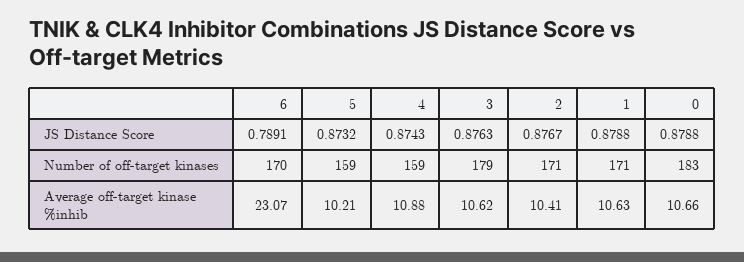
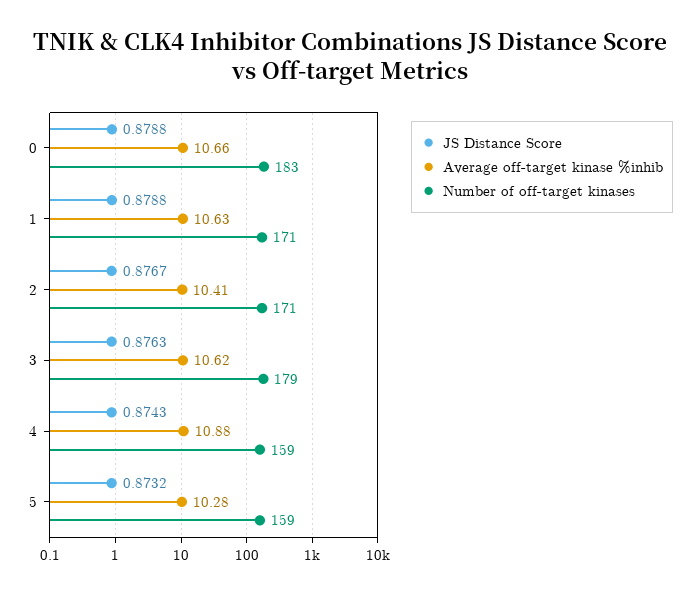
JS Distance Score, 6: 0.7891 -> none
Number of off-target kinases, 6: 170 -> none
Average off-target kinase %inhib, 6: 23.07 -> none
Average off-target kinase %inhib, 5: 10.21 -> 10.28

